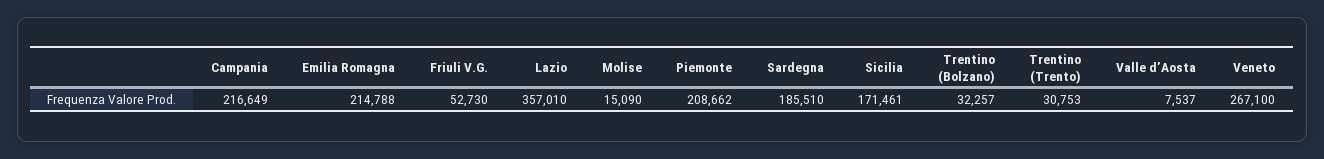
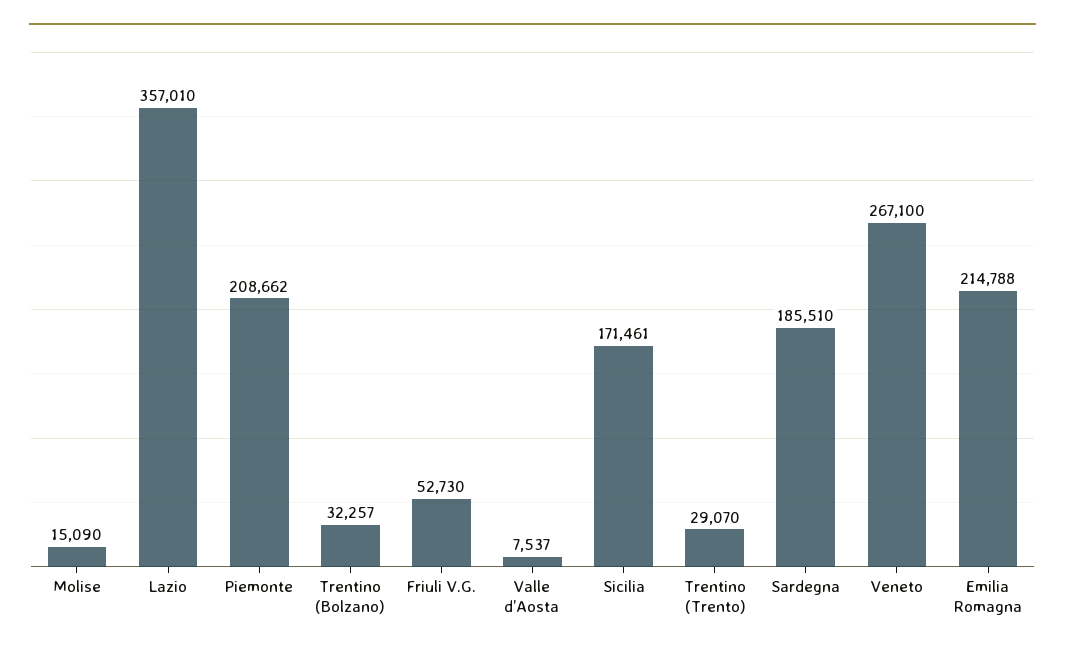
Campania: 216649 -> none
Trentino (Trento): 30753 -> 29070

